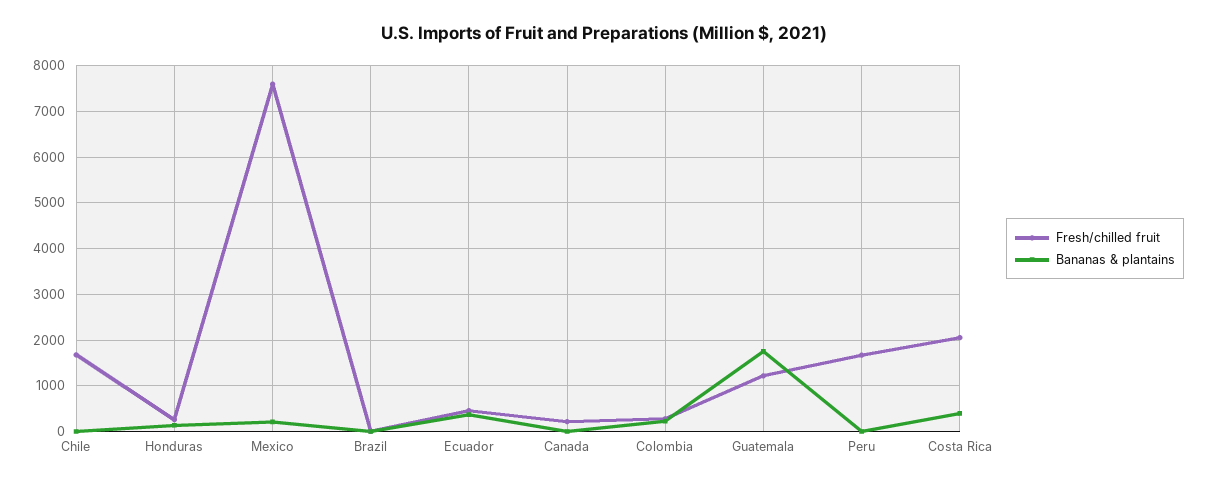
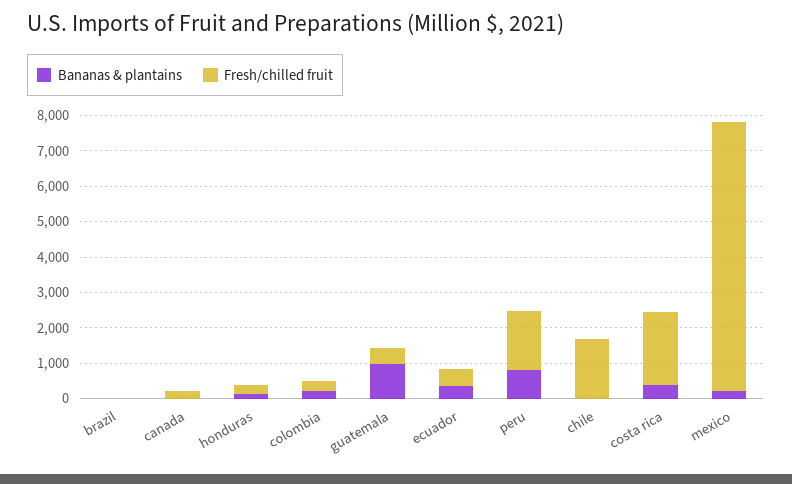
Fresh/chilled fruit, Guatemala: 1200 -> 500
Bananas & plantains, Guatemala: 1800 -> 1000
Bananas & plantains, Peru: 0 -> 750

